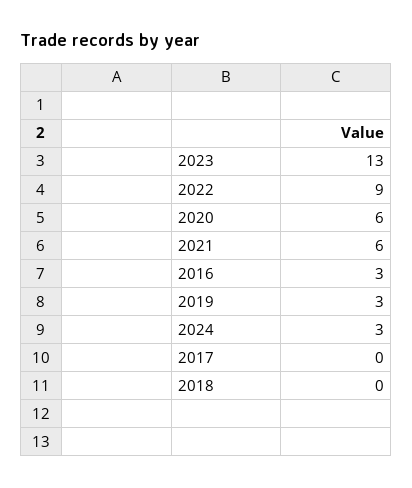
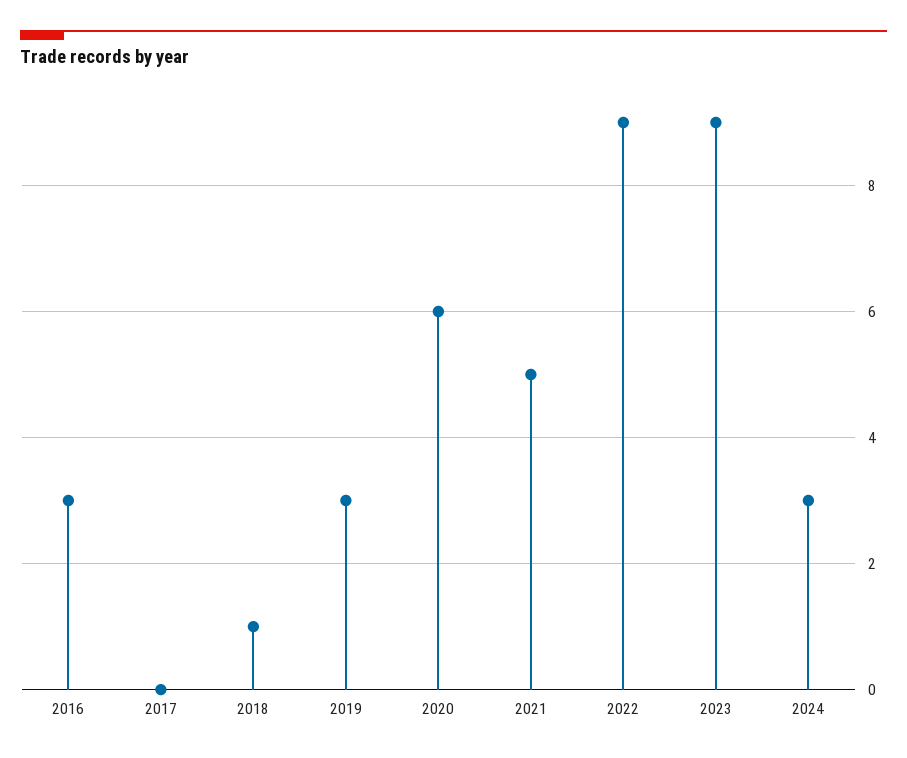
2023: 13 -> 9
2021: 6 -> 5
2018: 0 -> 1

